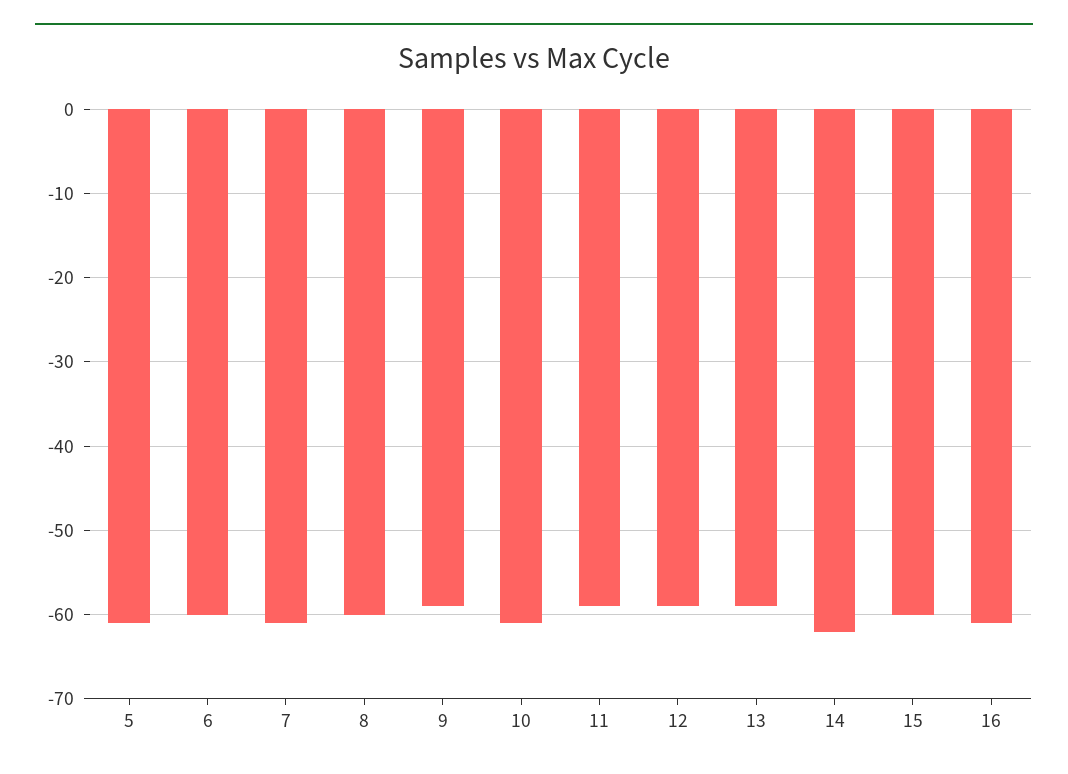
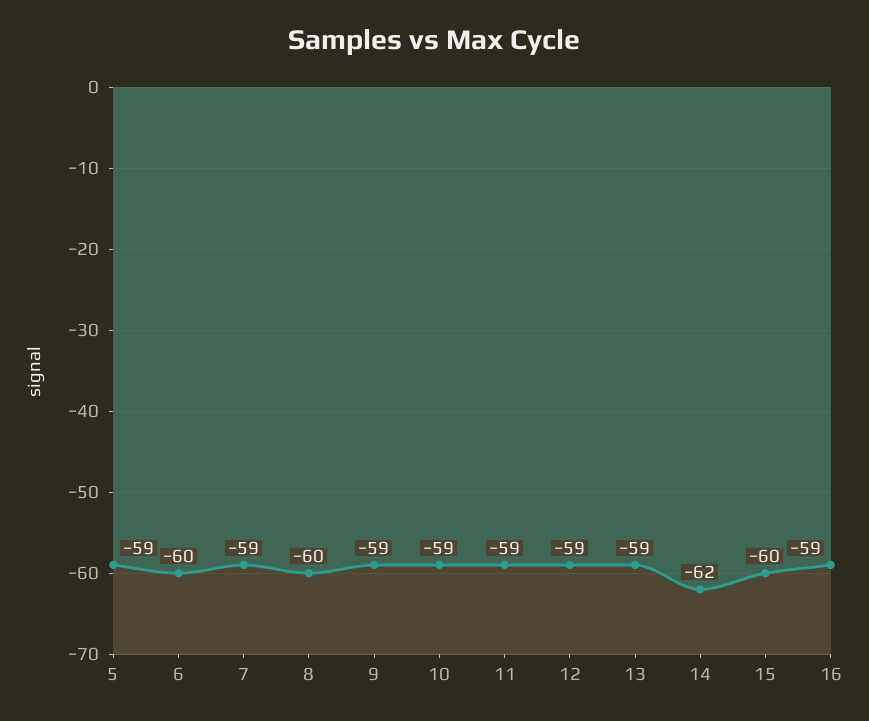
5: -61 -> -59
7: -61 -> -59
10: -61 -> -59
16: -61 -> -59

